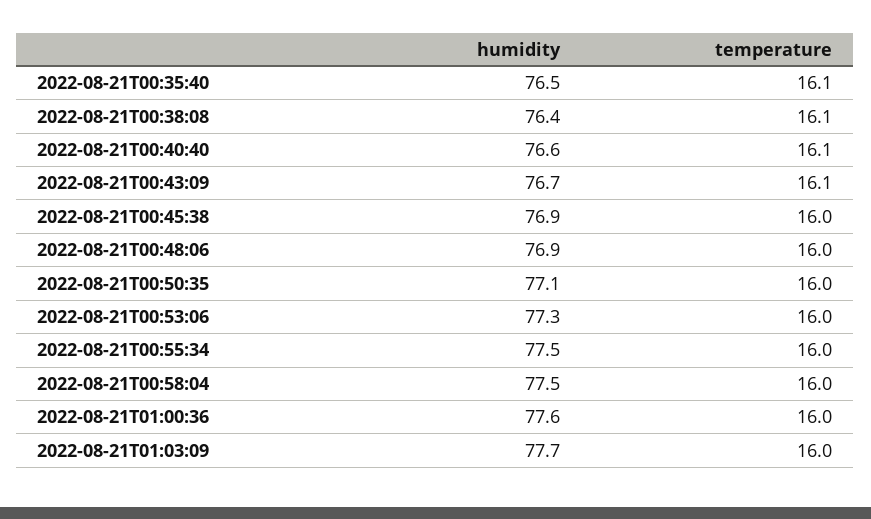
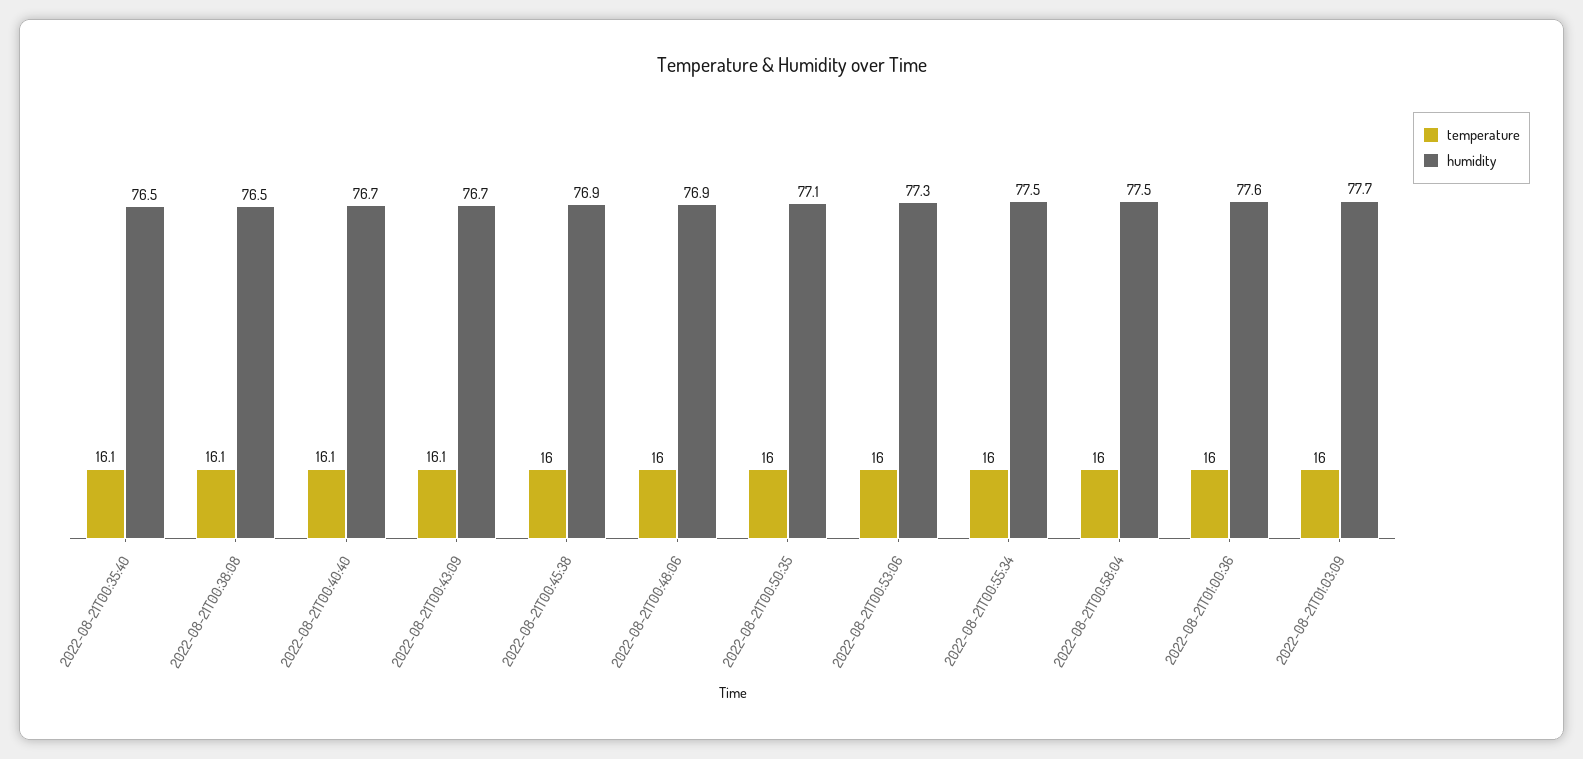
humidity, 2022-08-21T00:38:08: 76.4 -> 76.5
humidity, 2022-08-21T00:40:40: 76.6 -> 76.7

